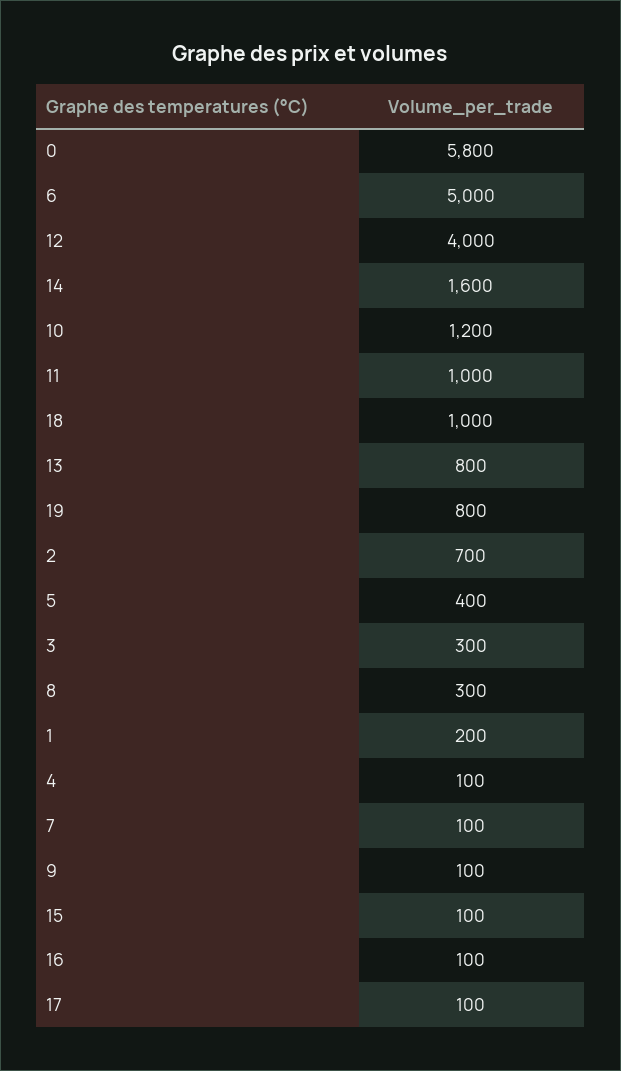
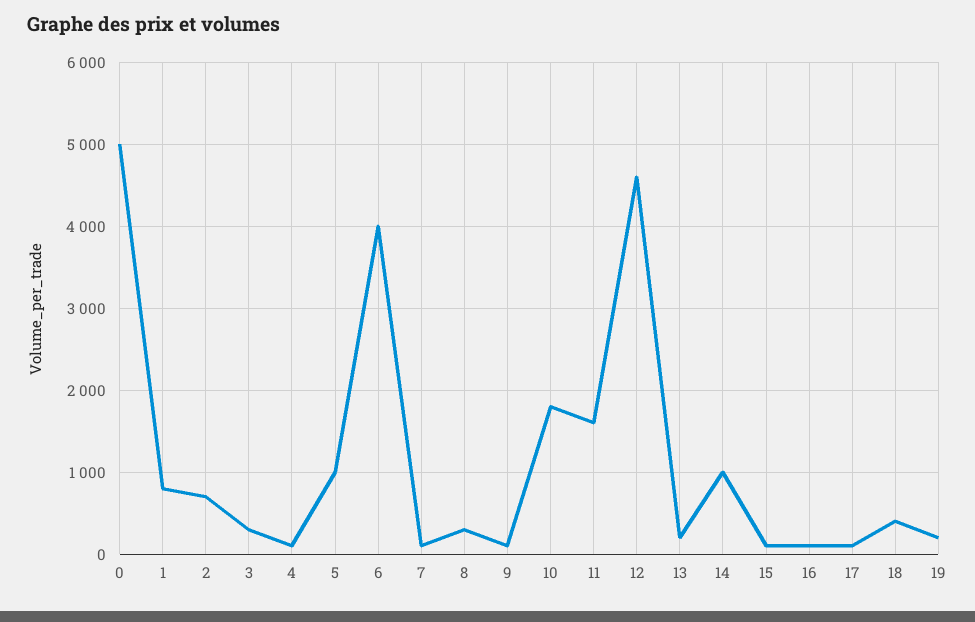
0: 5800 -> 5000
6: 5000 -> 4000
12: 4000 -> 4600
14: 1600 -> 1000
10: 1200 -> 1800
11: 1000 -> 1600
18: 1000 -> 400
13: 800 -> 200
19: 800 -> 200
5: 400 -> 1000
1: 200 -> 800

